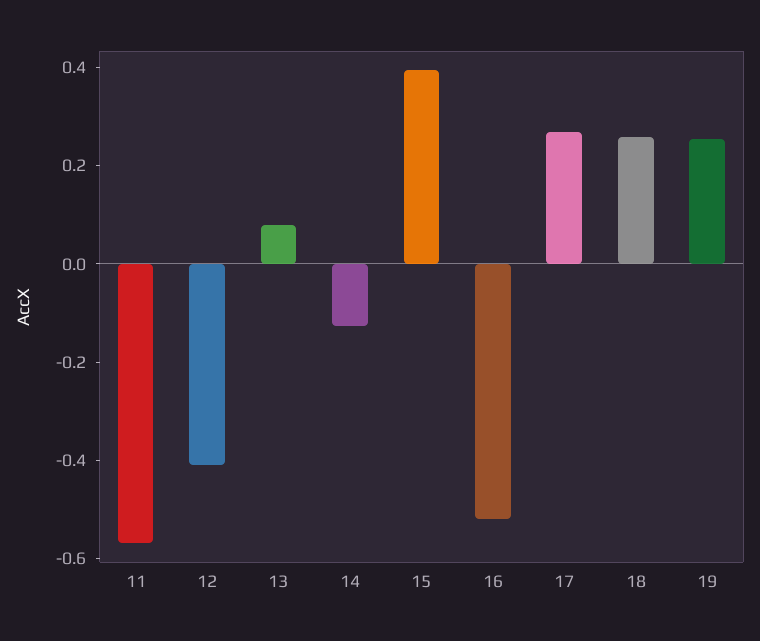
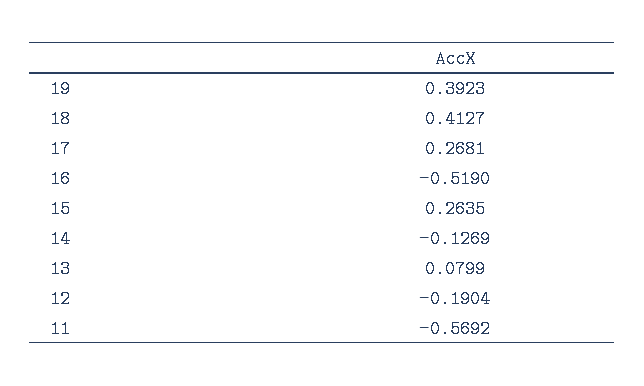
12: -0.4 -> -0.1904
15: 0.4 -> 0.2635
18: 0.25 -> 0.4127
19: 0.25 -> 0.3923

